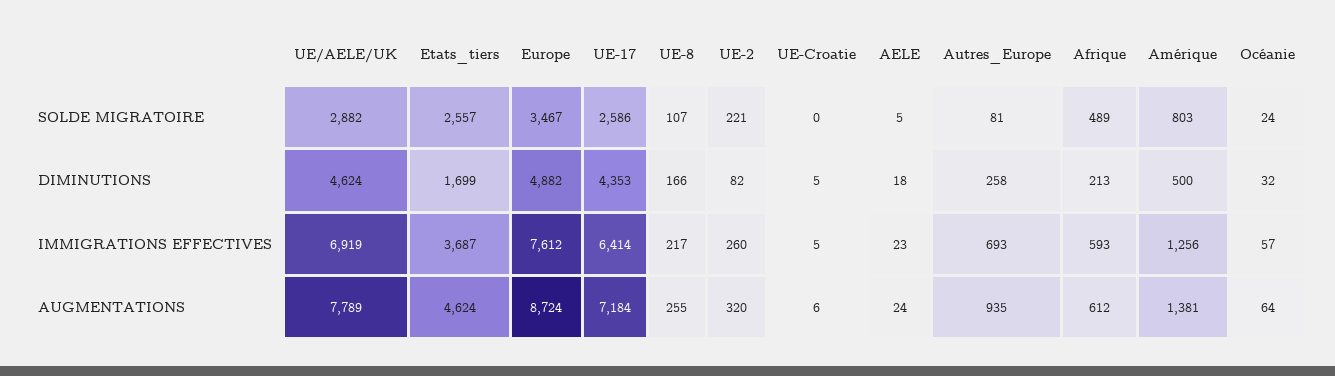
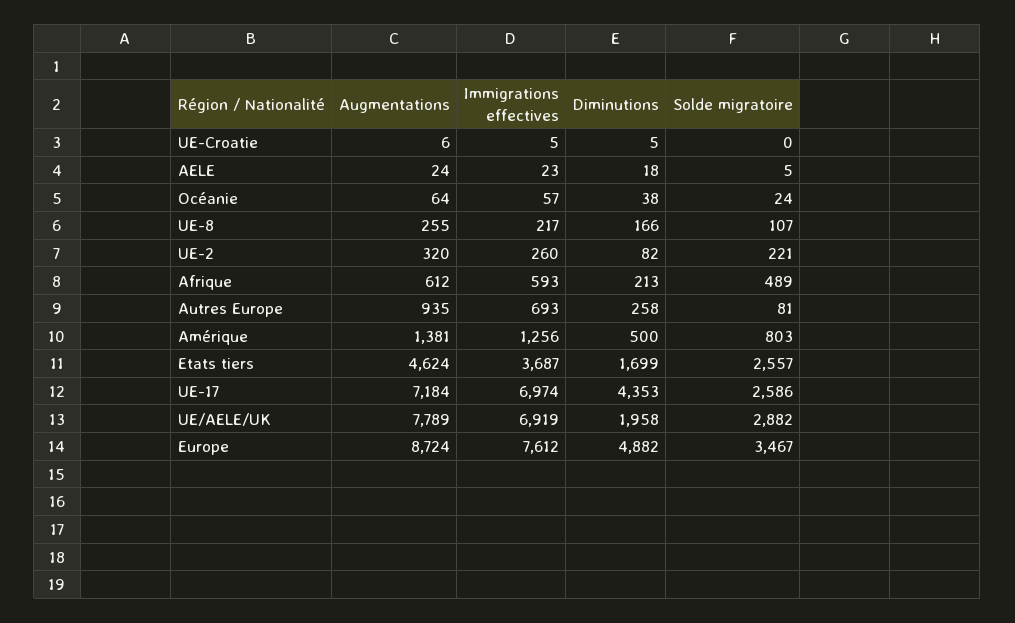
UE/AELE/UK, DIMINUTIONS: 4624 -> 1958
Océanie, DIMINUTIONS: 32 -> 38
UE-17, IMMIGRATIONS EFFECTIVES: 6414 -> 6974

